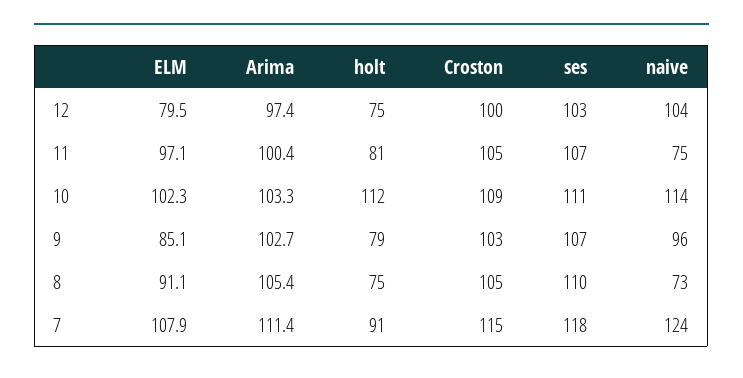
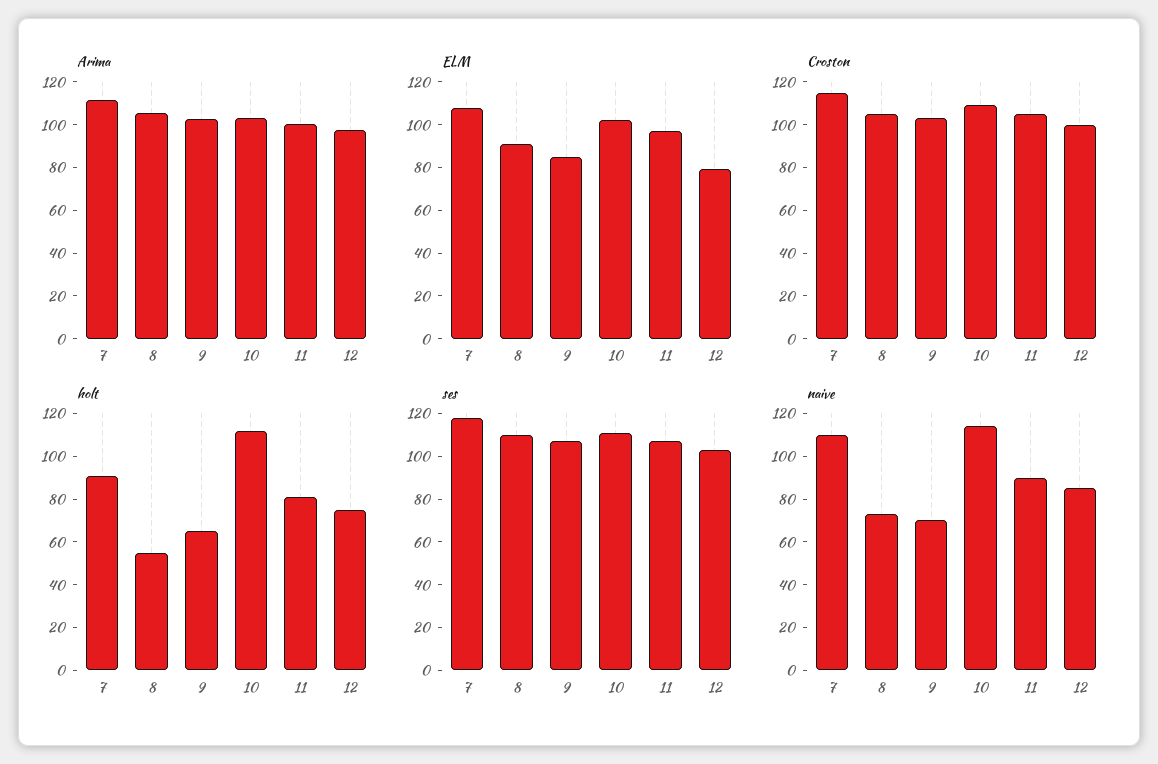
naive, 12: 104 -> 85
naive, 11: 75 -> 90
holt, 9: 79 -> 65
naive, 9: 96 -> 70
holt, 8: 75 -> 55
naive, 7: 124 -> 110

